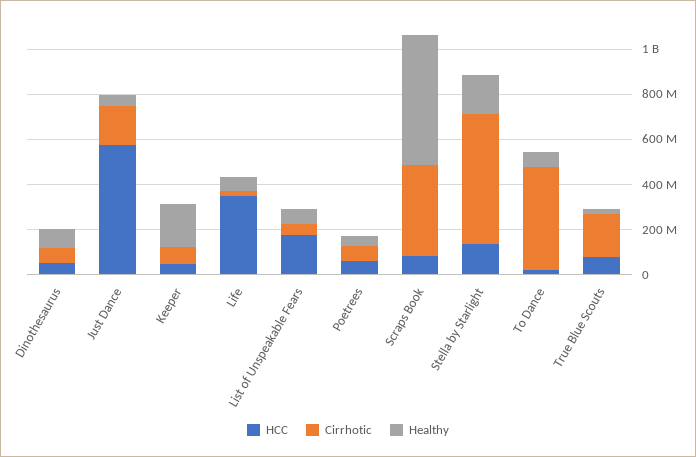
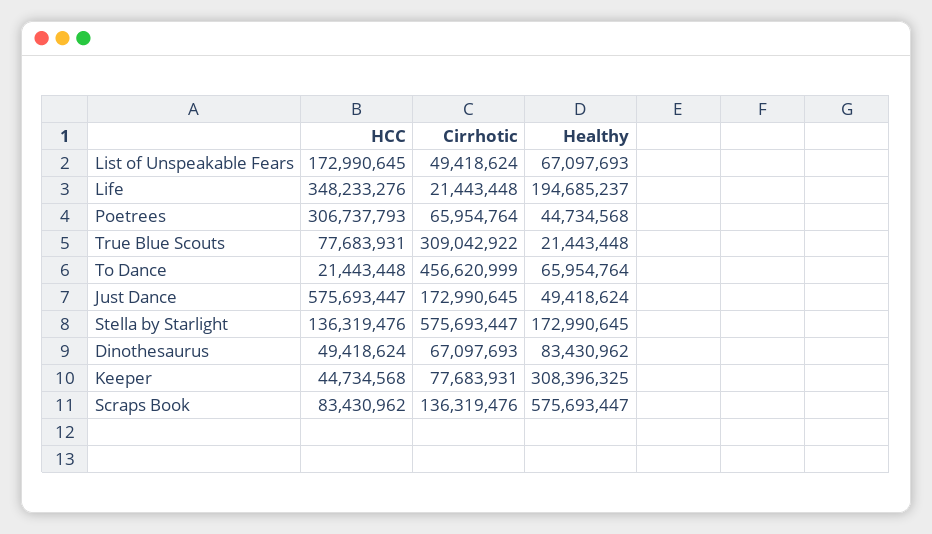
Healthy, Keeper: 200000000 -> 308396325
Healthy, Life: 50000000 -> 194685237
HCC, Poetrees: 50000000 -> 306737793
Cirrhotic, Scraps Book: 400000000 -> 136319476
Cirrhotic, True Blue Scouts: 200000000 -> 309042922

